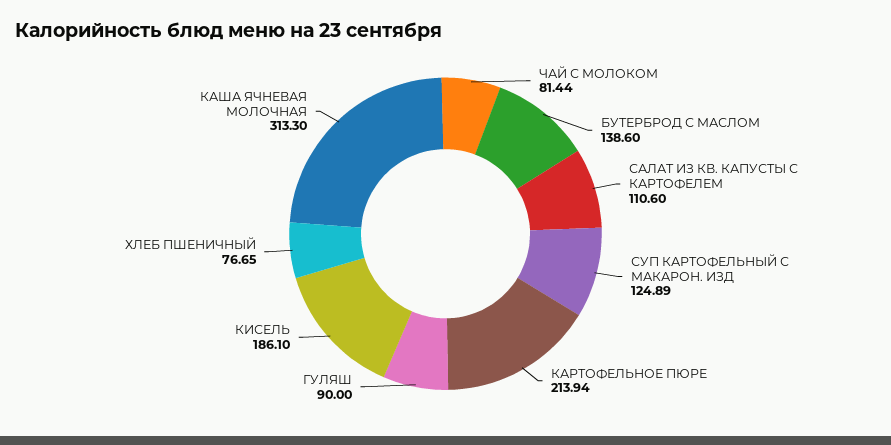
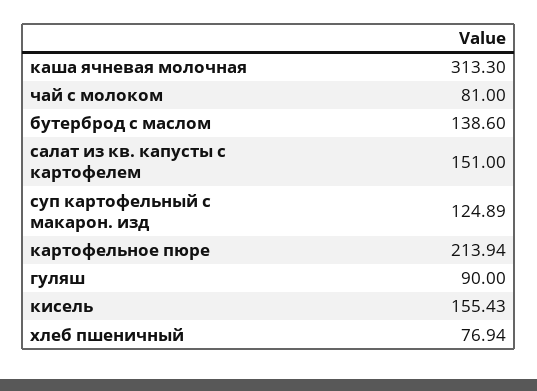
ЧАЙ С МОЛОКОМ: 81.44 -> 81
САЛАТ ИЗ КВ. КАПУСТЫ С КАРТОФЕЛЕМ: 110.6 -> 151
КИСЕЛЬ: 186.1 -> 155.43
ХЛЕБ ПШЕНИЧНЫЙ: 76.65 -> 76.94

